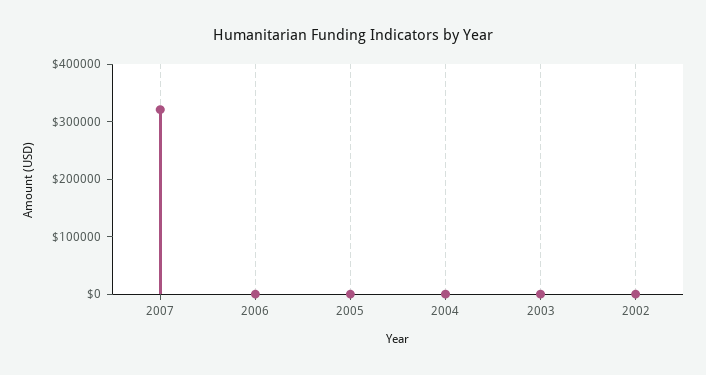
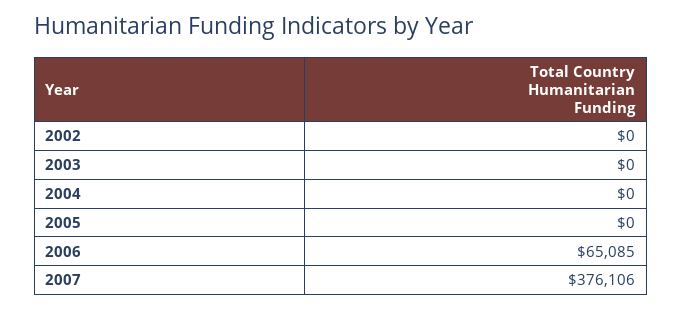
2007: 320000 -> 376106
2006: 0 -> 65085

